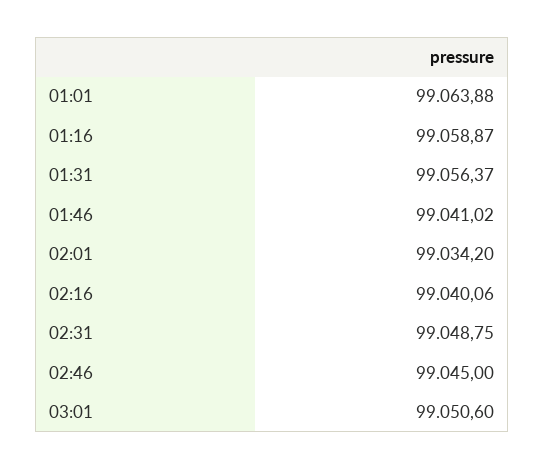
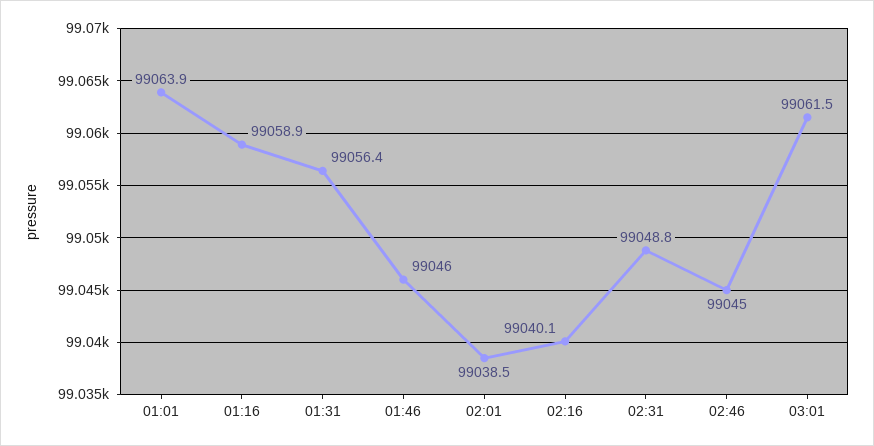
01:46: 99041.02 -> 99046
02:01: 99034.2 -> 99038.5
03:01: 99050.6 -> 99061.5

